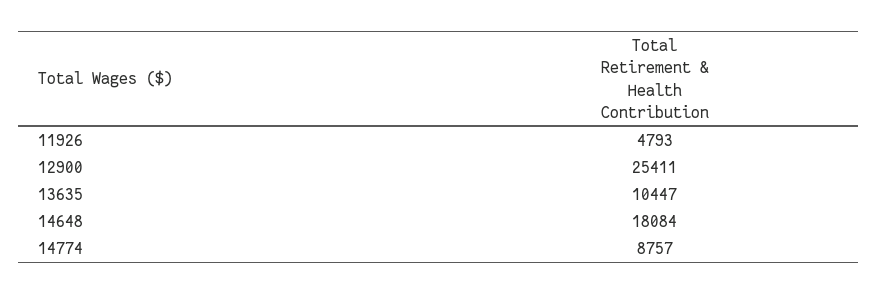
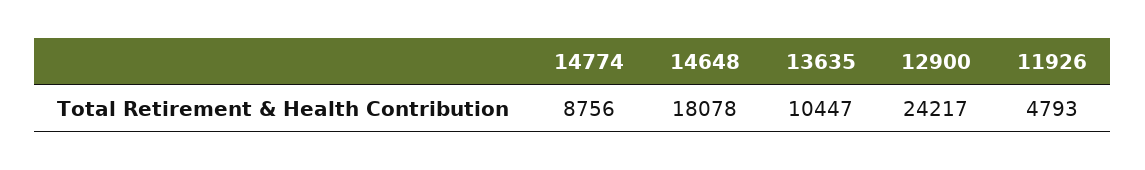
12900: 25411 -> 24217
14648: 18084 -> 18078
14774: 8757 -> 8756

